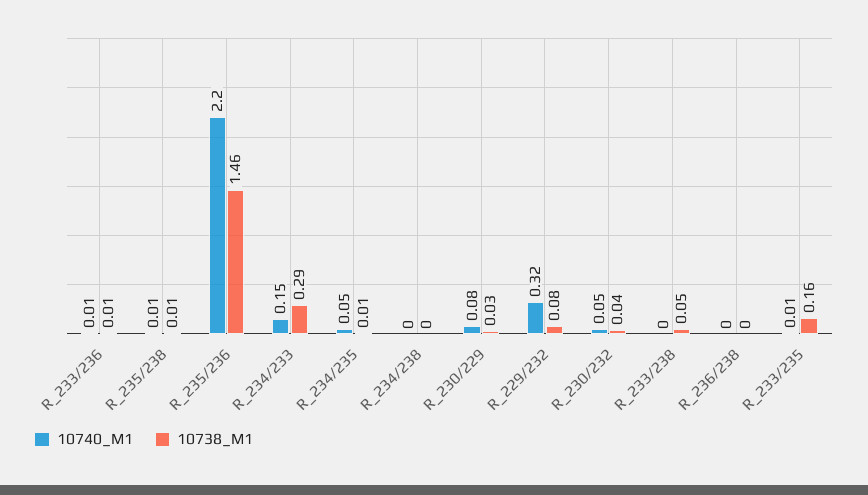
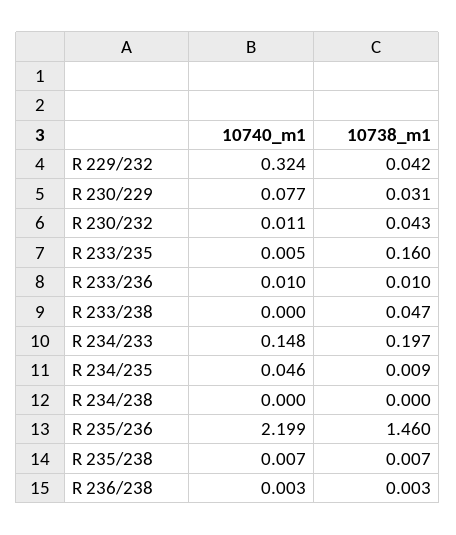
10738_M1, R_234/233: 0.29 -> 0.197
10738_M1, R_229/232: 0.08 -> 0.042
10740_M1, R_230/232: 0.05 -> 0.011

